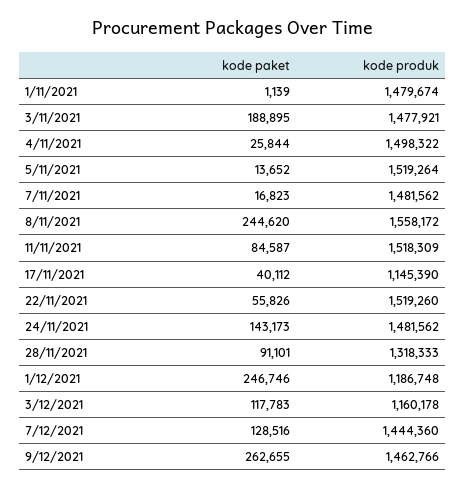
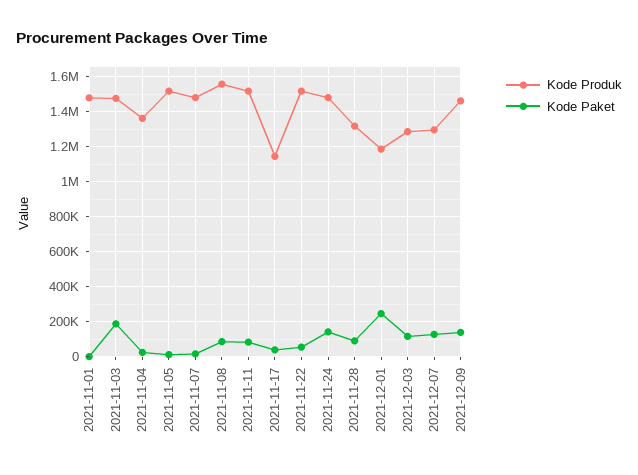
kode produk, 4/11/2021: 1498322 -> 1350000
kode paket, 8/11/2021: 244620 -> 100000
kode produk, 3/12/2021: 1160178 -> 1300000
kode produk, 7/12/2021: 1444360 -> 1300000
kode paket, 9/12/2021: 262655 -> 150000

